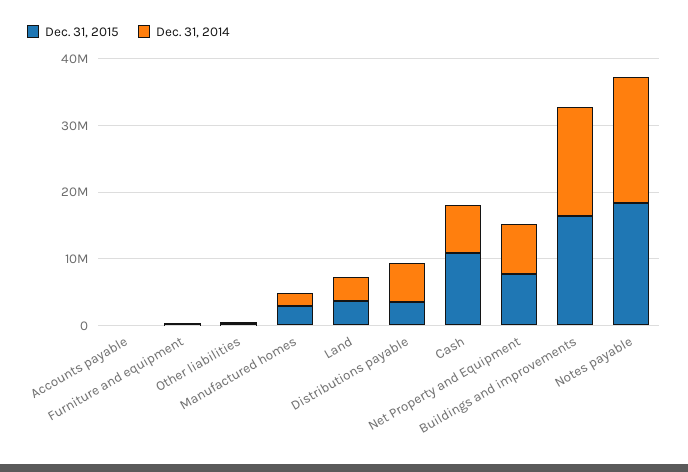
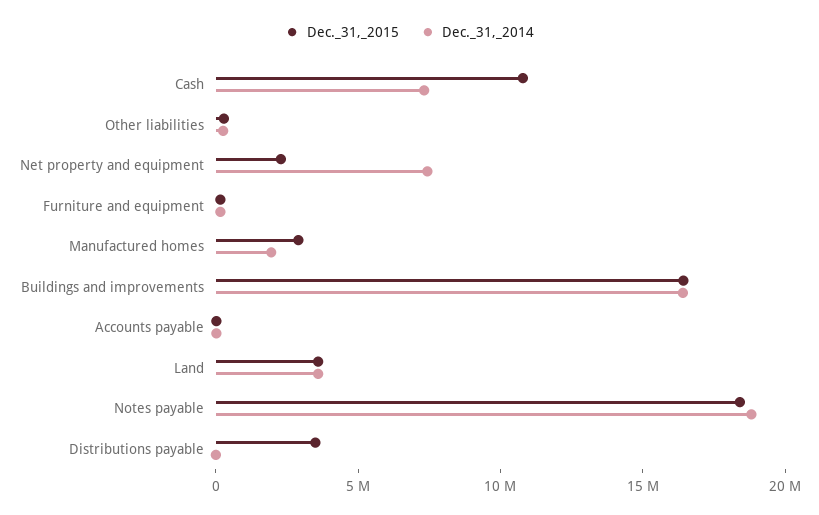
Dec. 31, 2014, Distributions payable: 6000000 -> 0
Dec. 31, 2015, Net Property and Equipment: 8000000 -> 2000000

